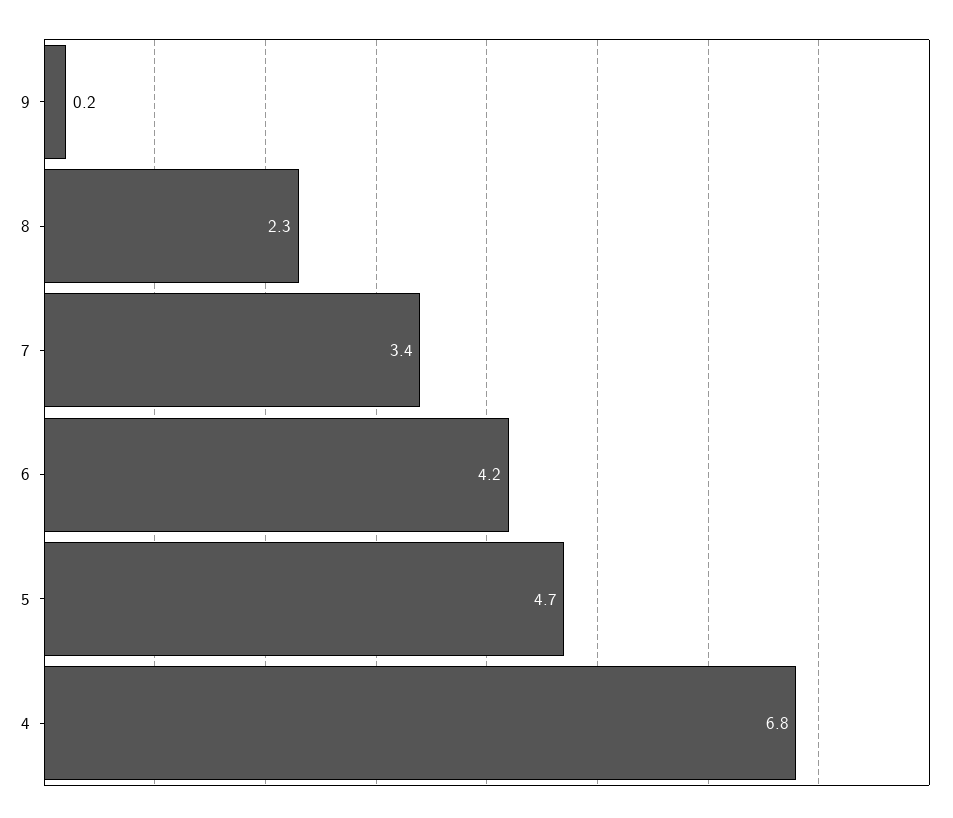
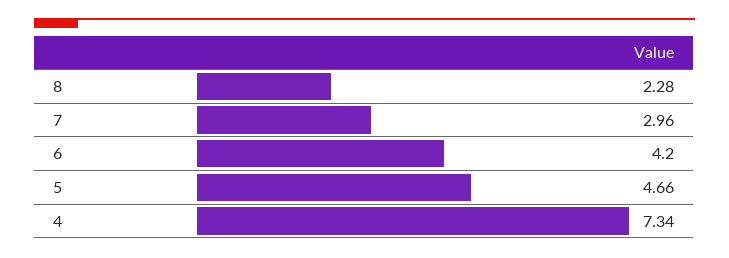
9: 0.2 -> none
7: 3.4 -> 2.96
4: 6.8 -> 7.34

